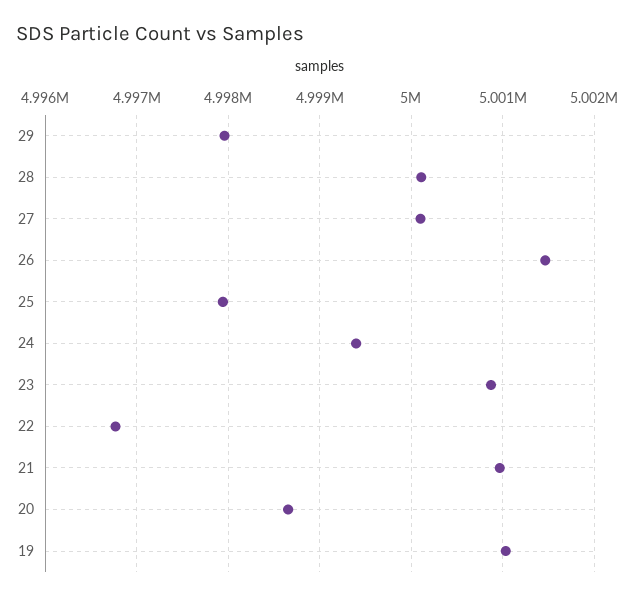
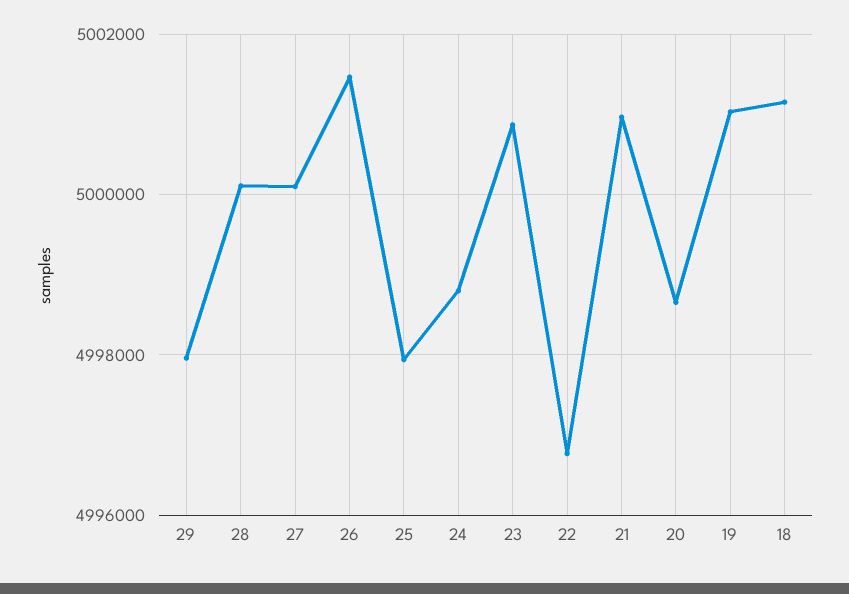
24: 4999400 -> 4998800
18: none -> 5001200

